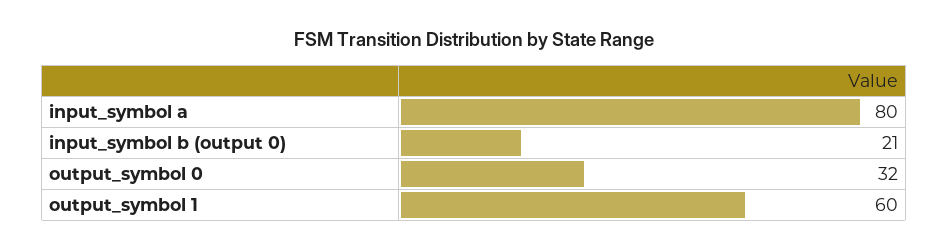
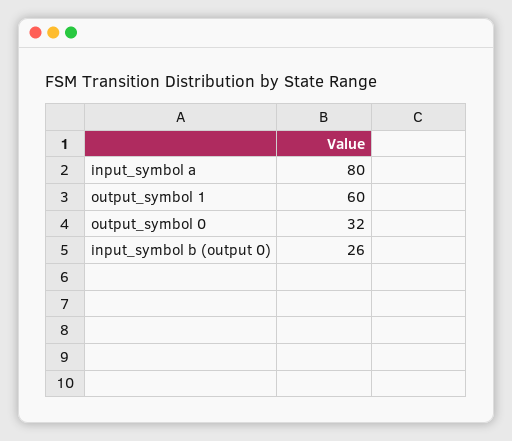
input_symbol b (output 0): 21 -> 26

